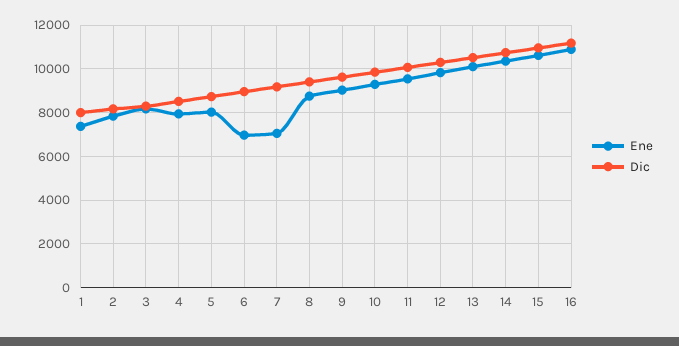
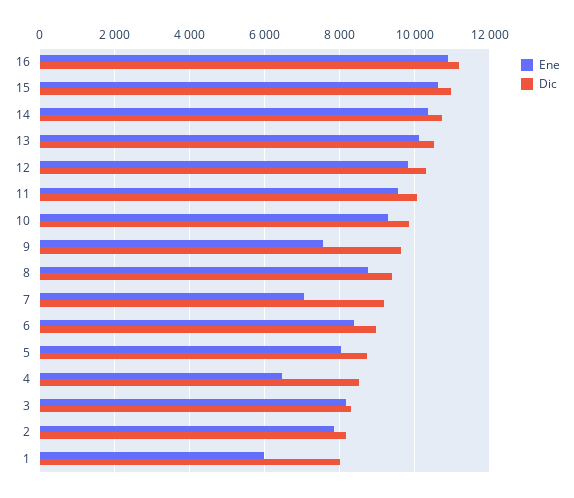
Ene, 1: 7500 -> 6000
Ene, 4: 8000 -> 6400
Ene, 6: 7000 -> 8400
Ene, 9: 9000 -> 7600

